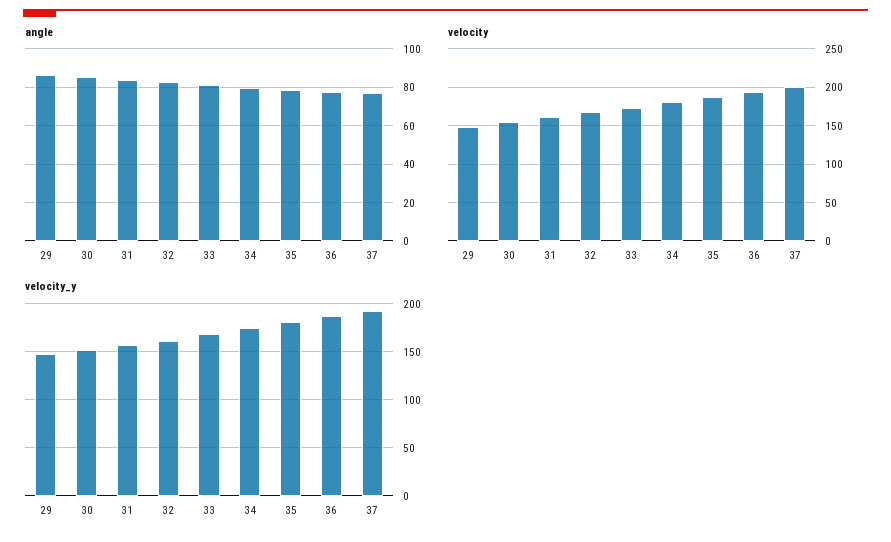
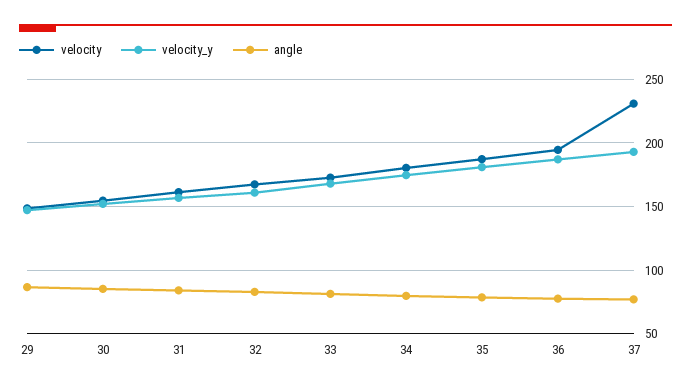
velocity, 37: 200 -> 230

